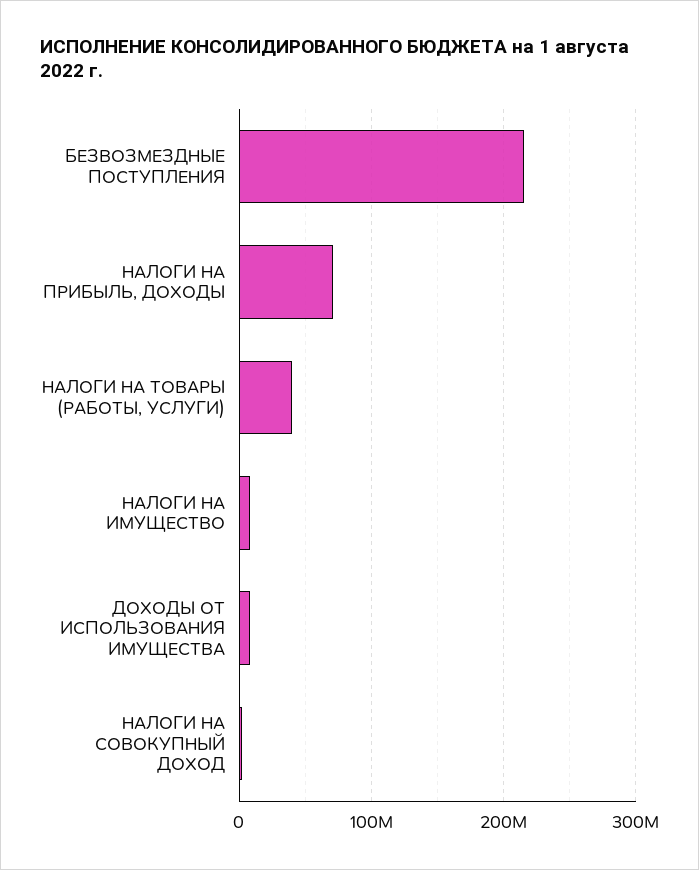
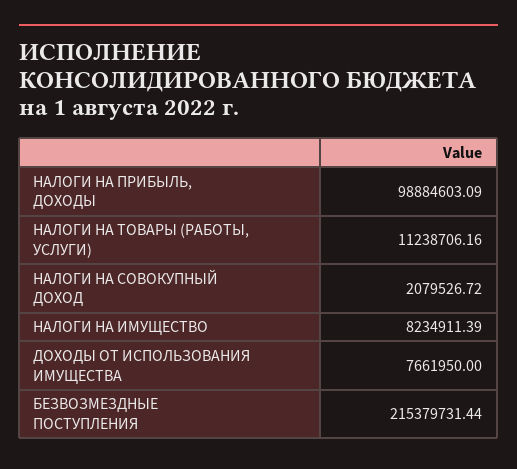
НАЛОГИ НА ПРИБЫЛЬ, ДОХОДЫ: 70000000 -> 98884603.09
НАЛОГИ НА ТОВАРЫ (РАБОТЫ, УСЛУГИ): 40000000 -> 11238706.16

